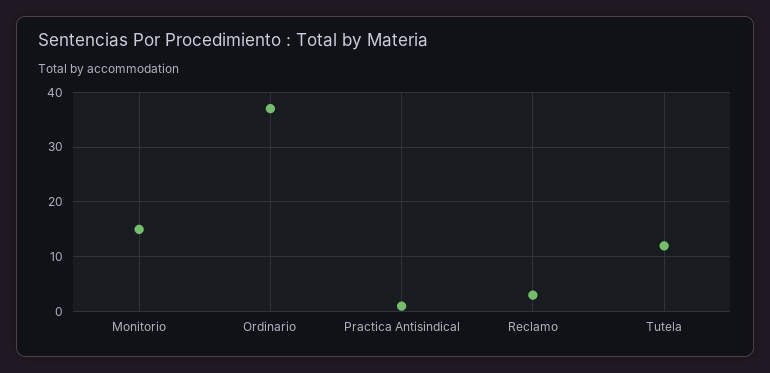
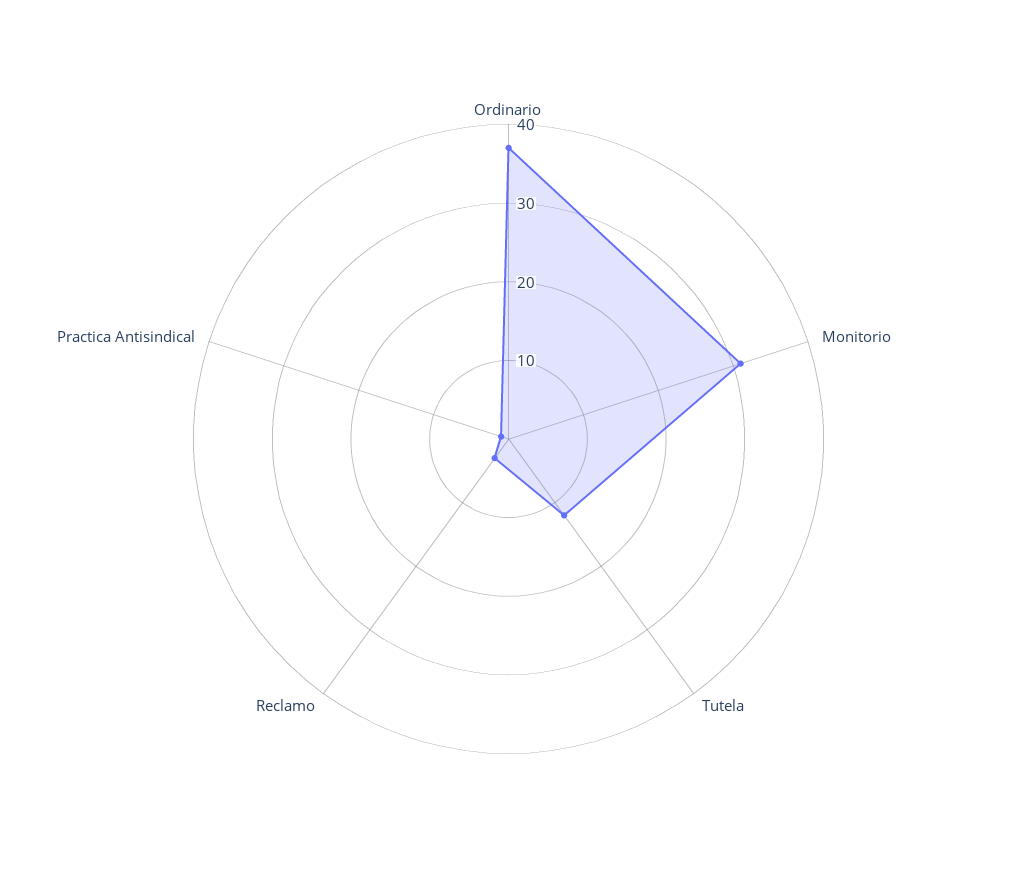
Monitorio: 15 -> 30

